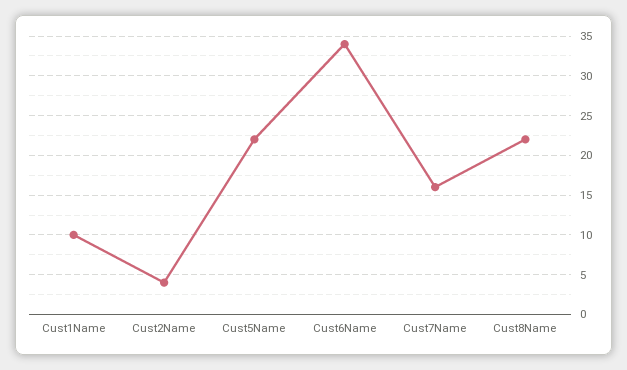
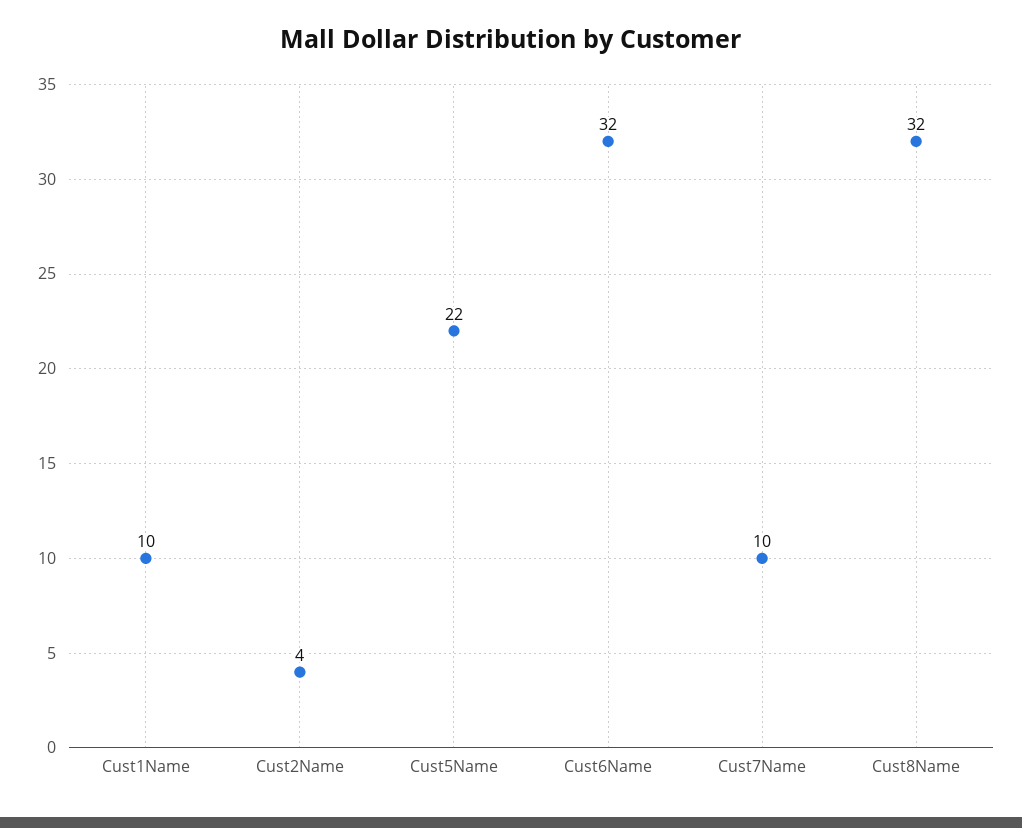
Cust6Name: 34 -> 32
Cust7Name: 16 -> 10
Cust8Name: 22 -> 32

